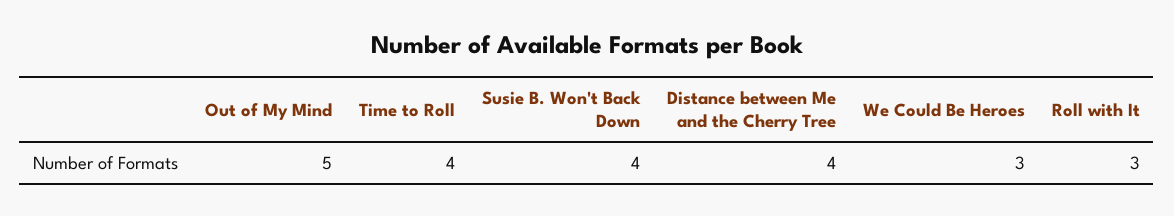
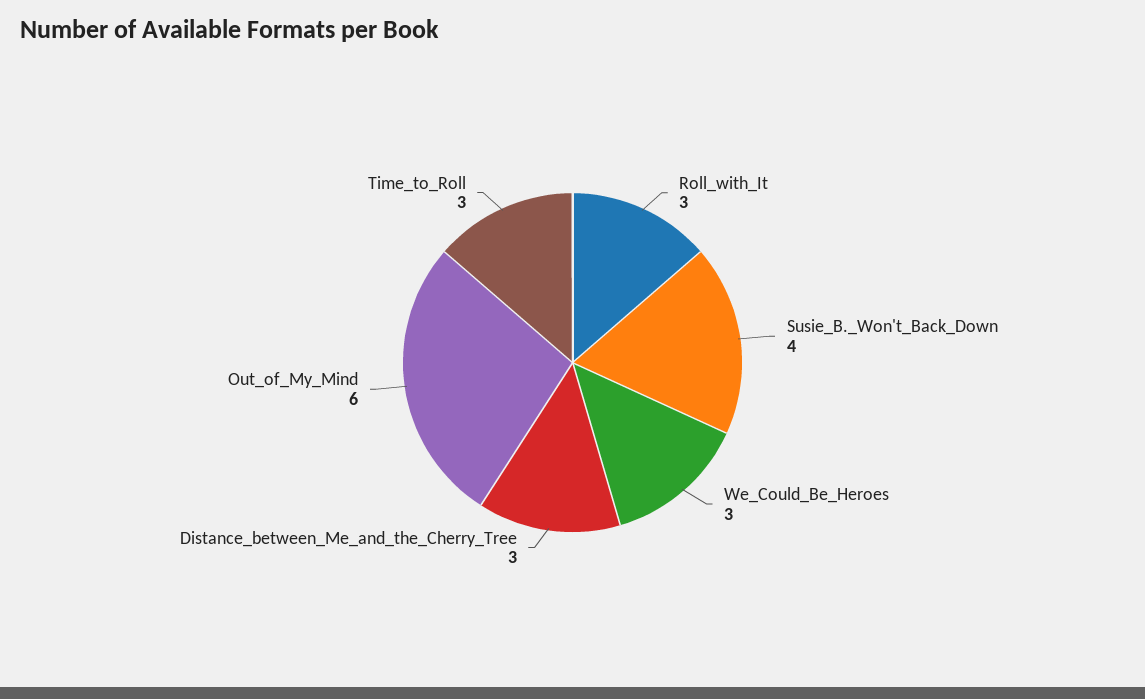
Out of My Mind: 5 -> 6
Time to Roll: 4 -> 3
Distance between Me and the Cherry Tree: 4 -> 3

